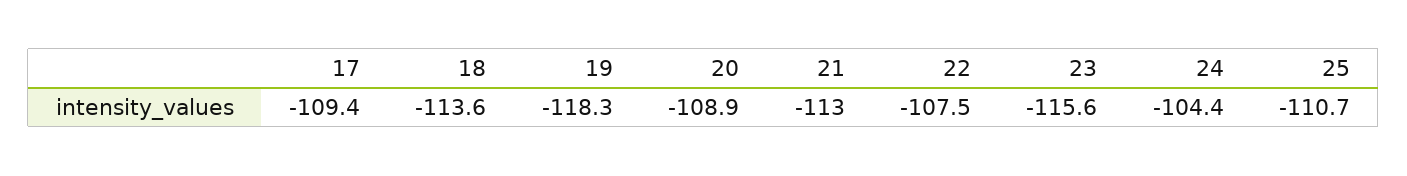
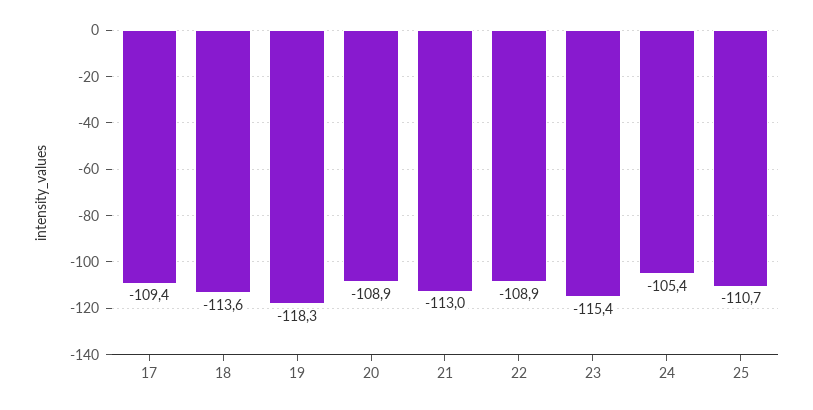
22: -107.5 -> -108.9
23: -115.6 -> -115.4
24: -104.4 -> -105.4

